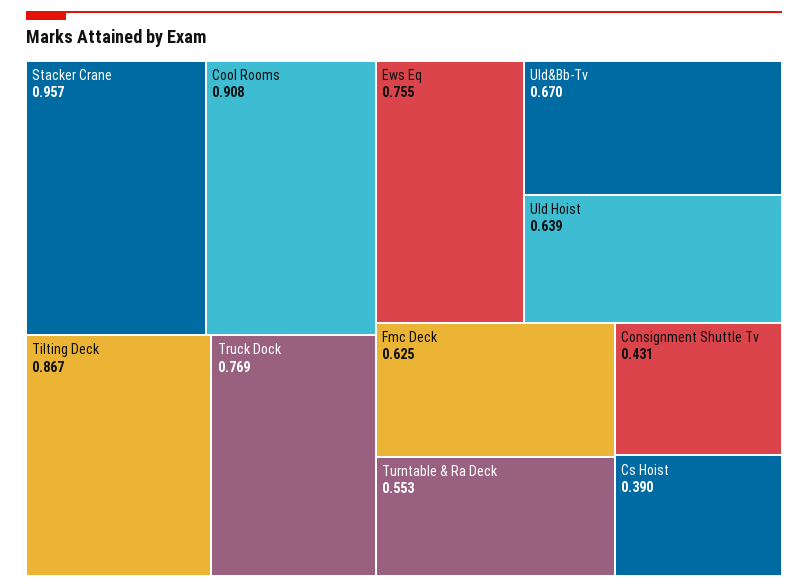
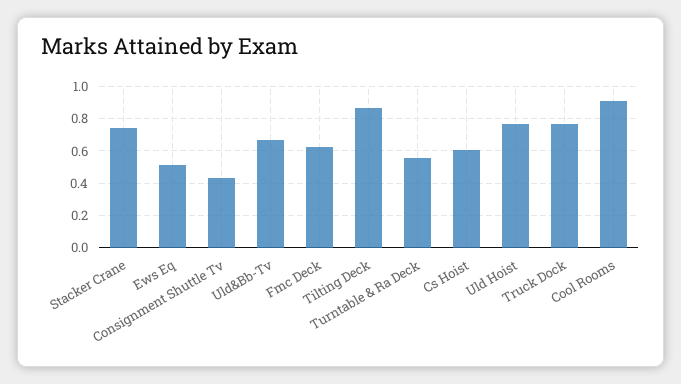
Stacker Crane: 0.957 -> 0.75
Ews Eq: 0.755 -> 0.5
Uld Hoist: 0.639 -> 0.75
Cs Hoist: 0.39 -> 0.6

